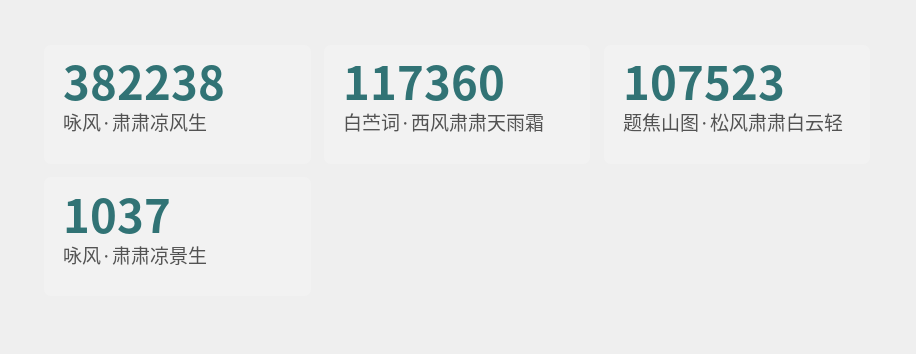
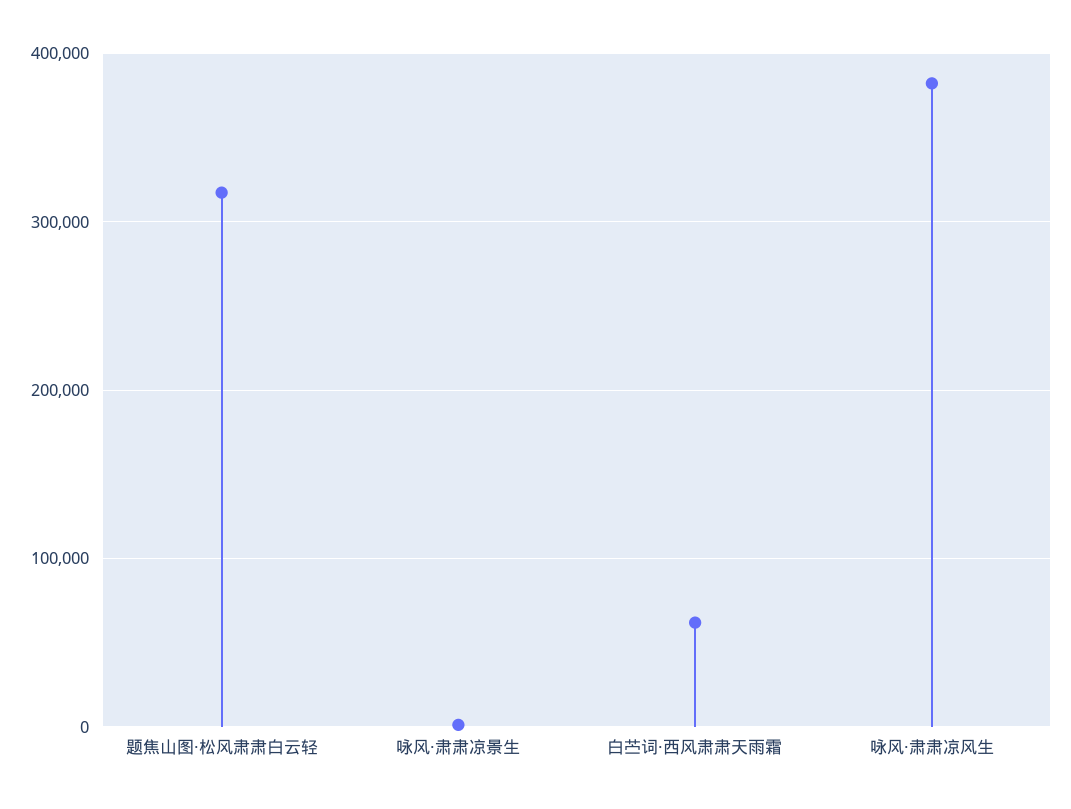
白苎词·西风肃肃天雨霜: 117360 -> 60000
题焦山图·松风肃肃白云轻: 107523 -> 320000

